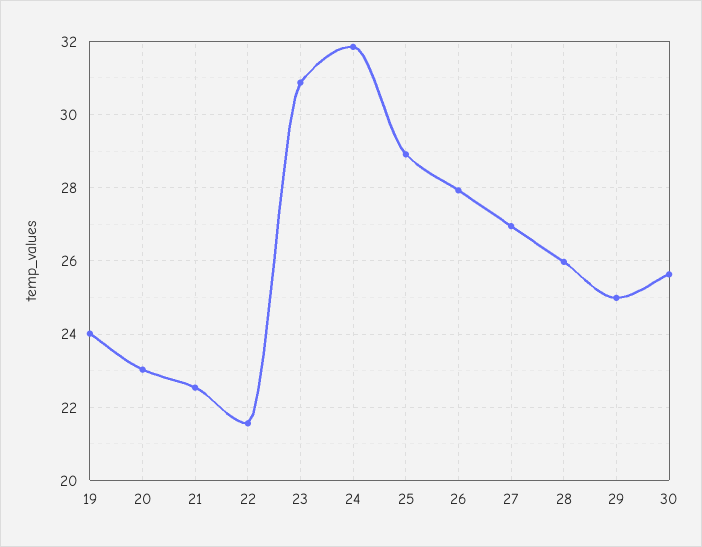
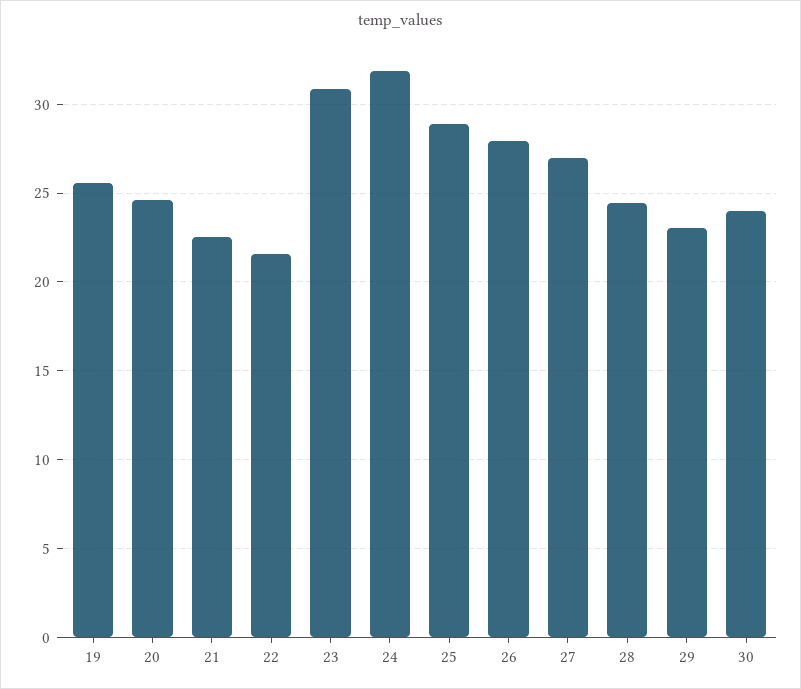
19: 24 -> 25.5
20: 23 -> 24.5
28: 26 -> 24.5
29: 25 -> 23
30: 25.6 -> 24

